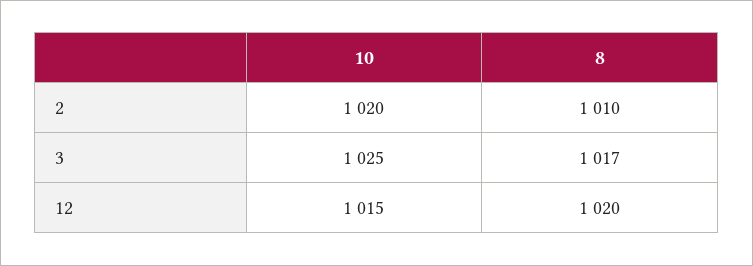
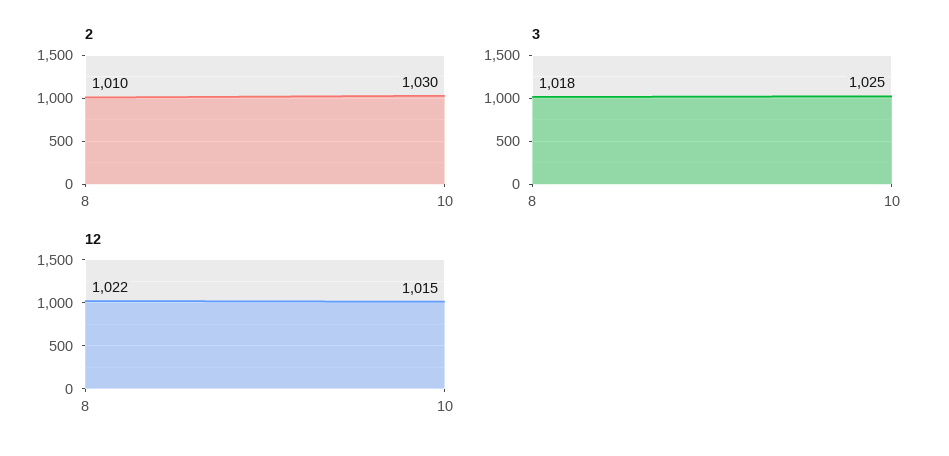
2, 10: 1020 -> 1030
3, 8: 1017 -> 1018
12, 8: 1020 -> 1022

